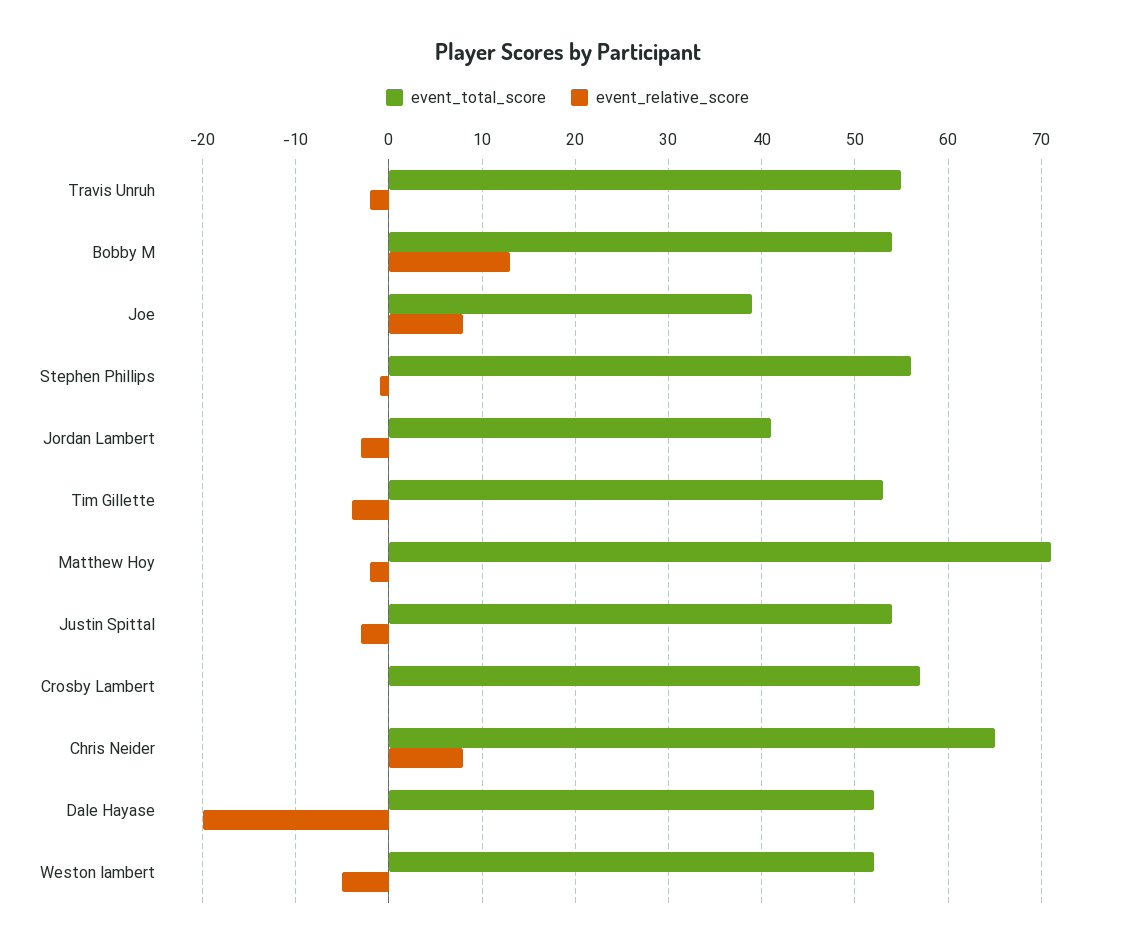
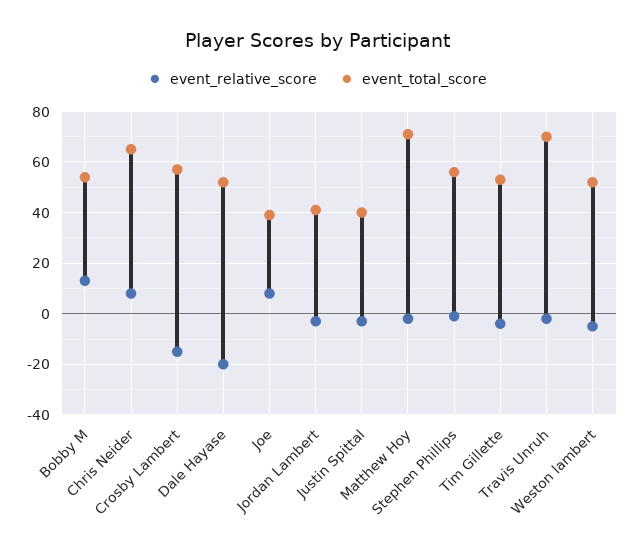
event_total_score, Travis Unruh: 55 -> 70
event_total_score, Justin Spittal: 54 -> 40
event_relative_score, Crosby Lambert: 0 -> -15

